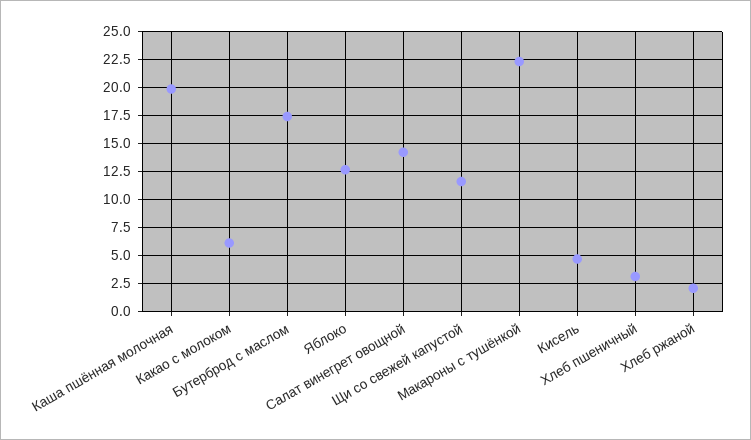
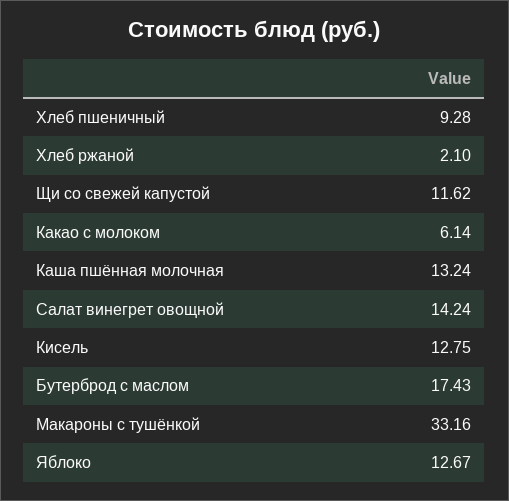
Каша пшённая молочная: 20 -> 13.24
Макароны с тушёнкой: 22.5 -> 33.16
Кисель: 5 -> 12.75
Хлеб пшеничный: 2.5 -> 9.28

